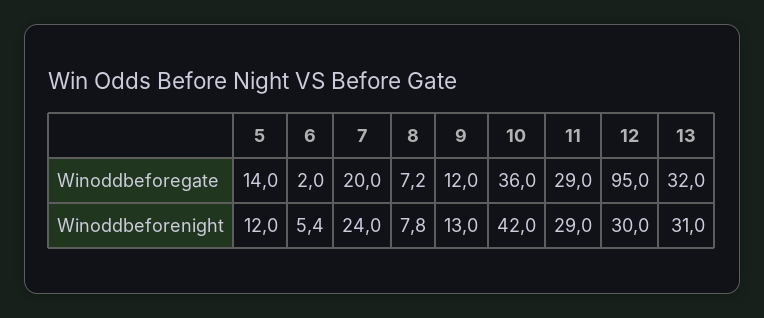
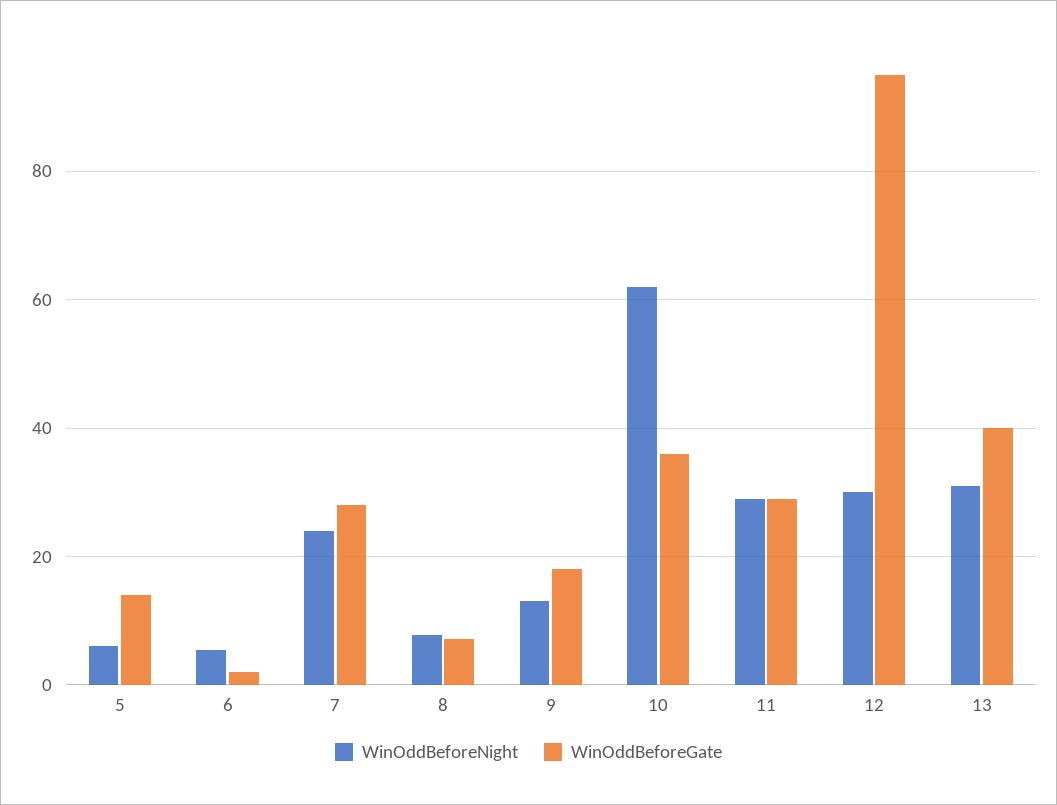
Winoddbeforegate, 7: 20 -> 28
Winoddbeforegate, 9: 12 -> 18
Winoddbeforegate, 13: 32 -> 40
Winoddbeforenight, 5: 12 -> 6
Winoddbeforenight, 10: 42 -> 62

